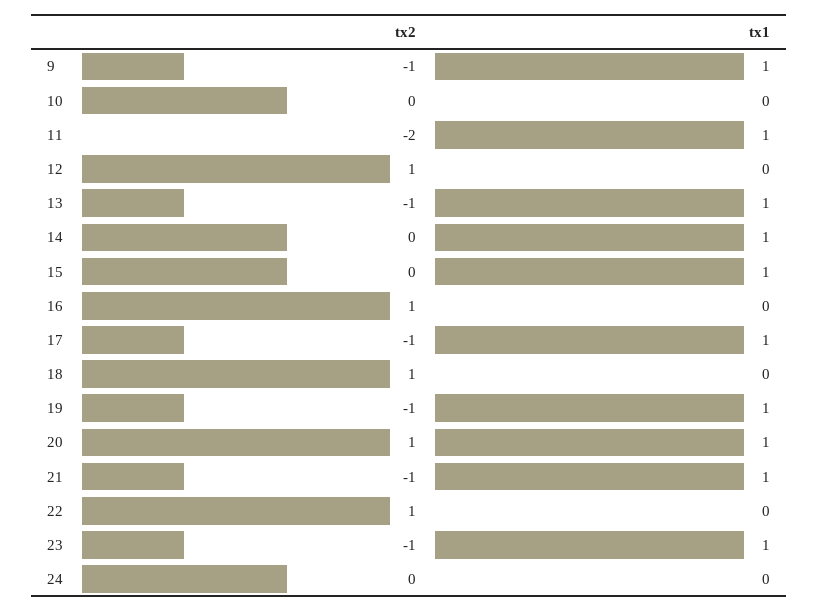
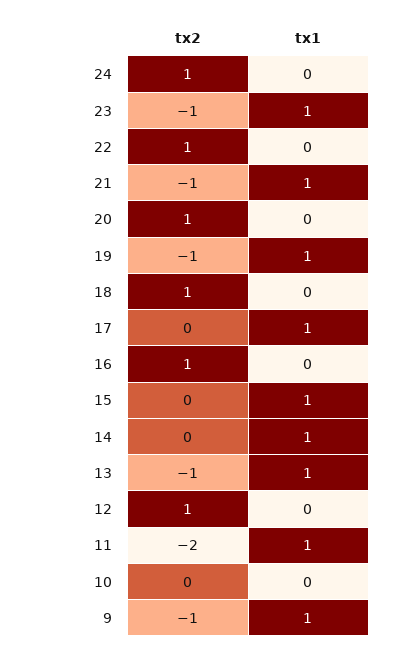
tx2, 17: -1 -> 0
tx1, 20: 1 -> 0
tx2, 24: 0 -> 1

